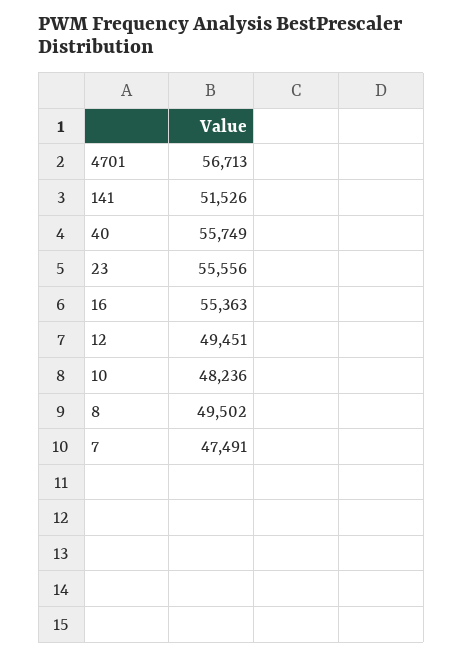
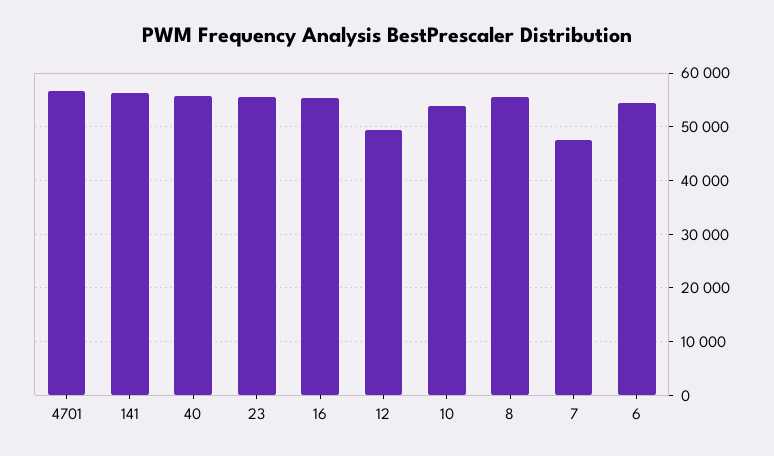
141: 51526 -> 56000
10: 48236 -> 54000
8: 49502 -> 56000
6: none -> 54000

